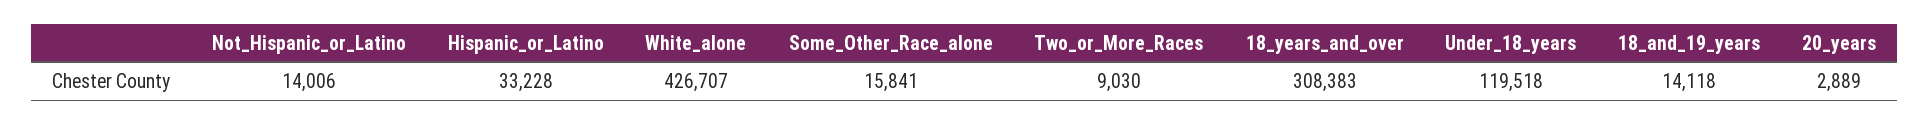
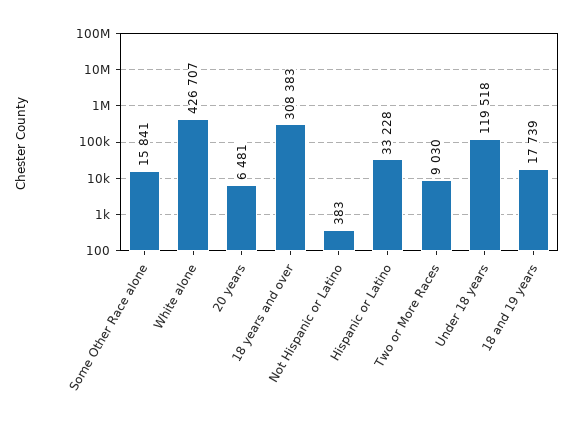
Not_Hispanic_or_Latino: 14006 -> 383
18_and_19_years: 14118 -> 17739
20_years: 2889 -> 6481

